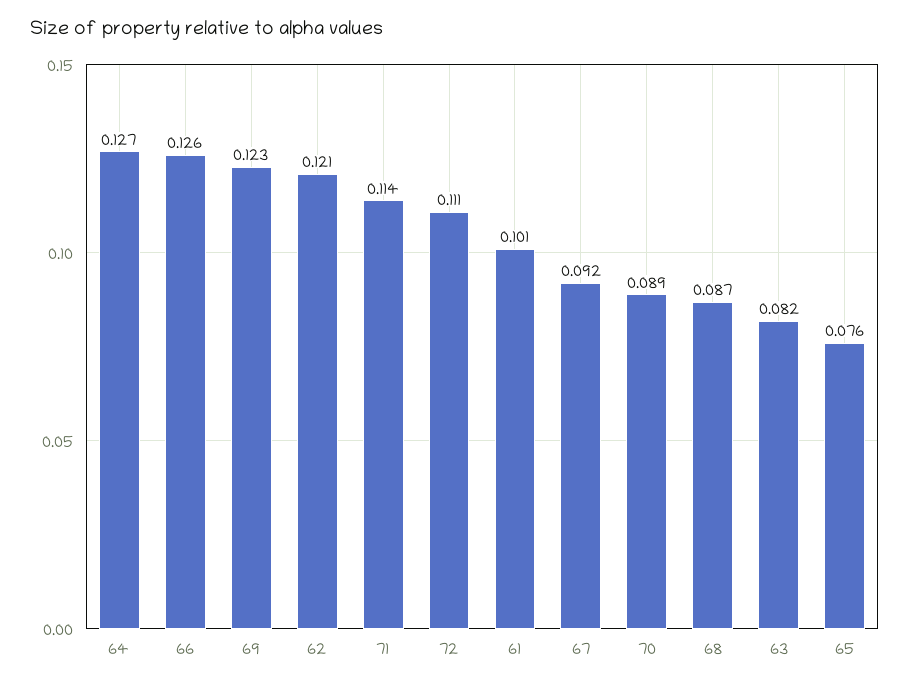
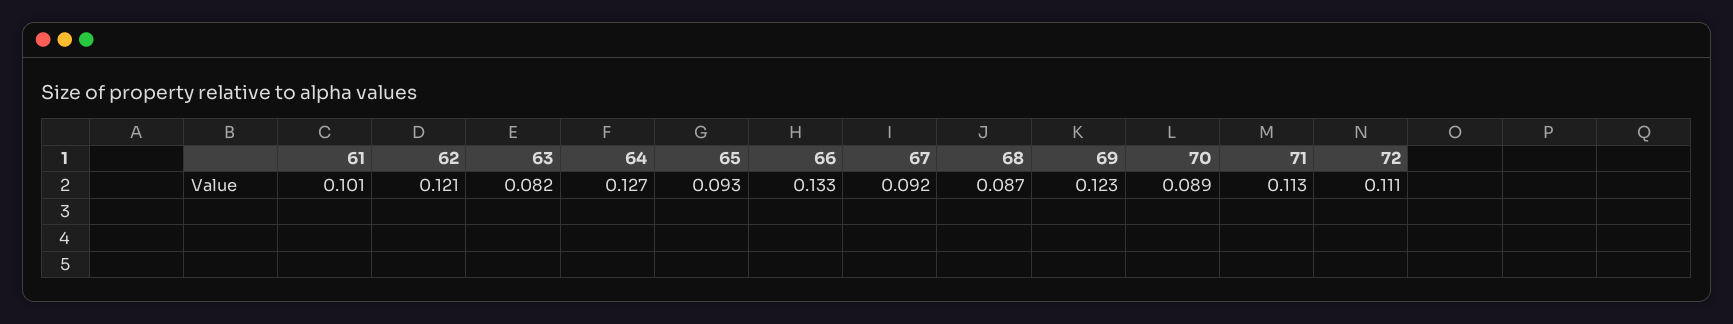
66: 0.126 -> 0.133
71: 0.114 -> 0.113
65: 0.076 -> 0.093

